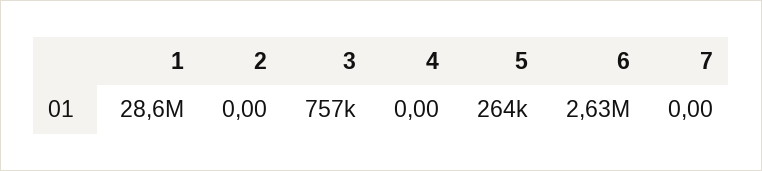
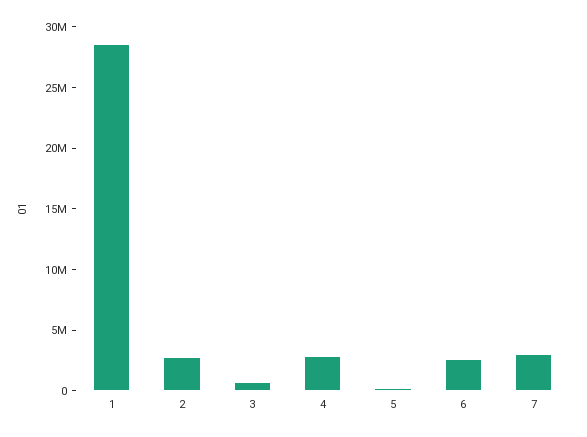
2: 0 -> 3000000
4: 0 -> 3000000
7: 0 -> 3000000

